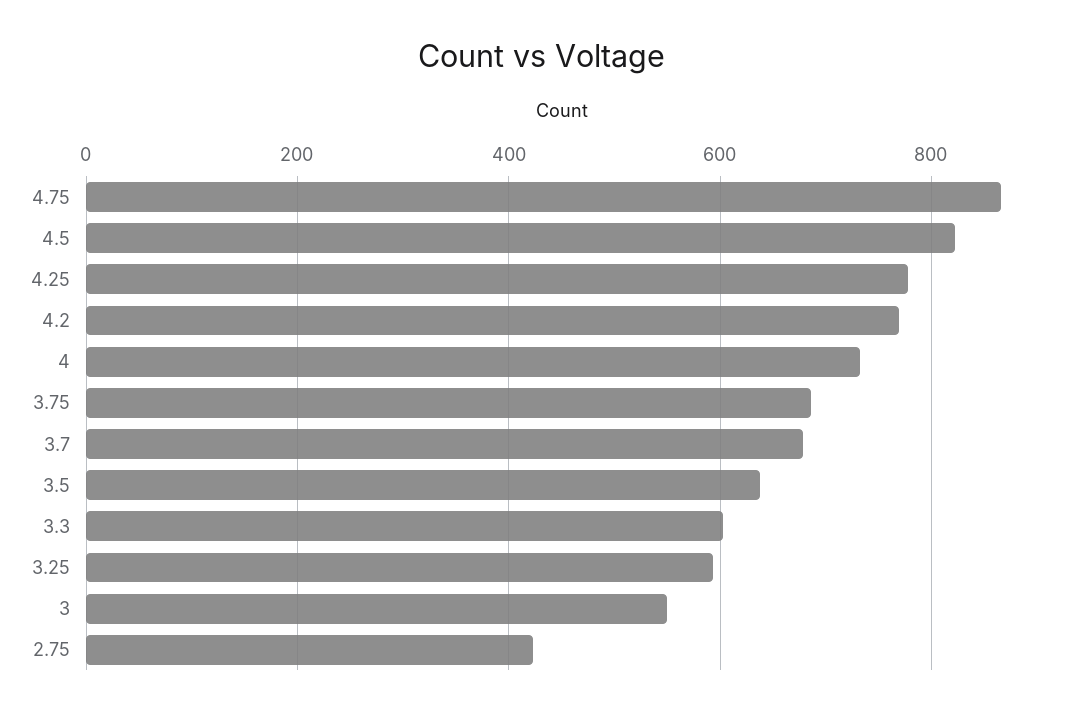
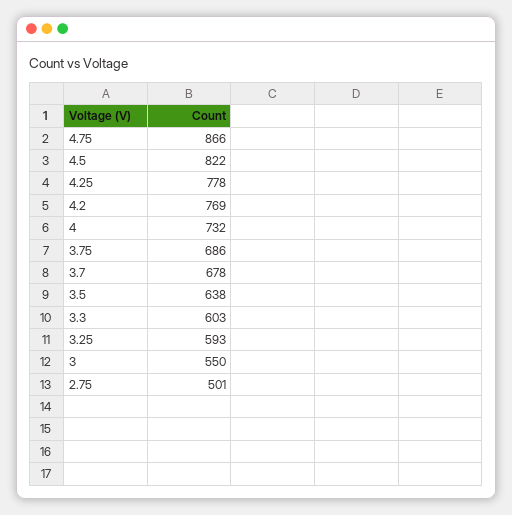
2.75: 420 -> 501

